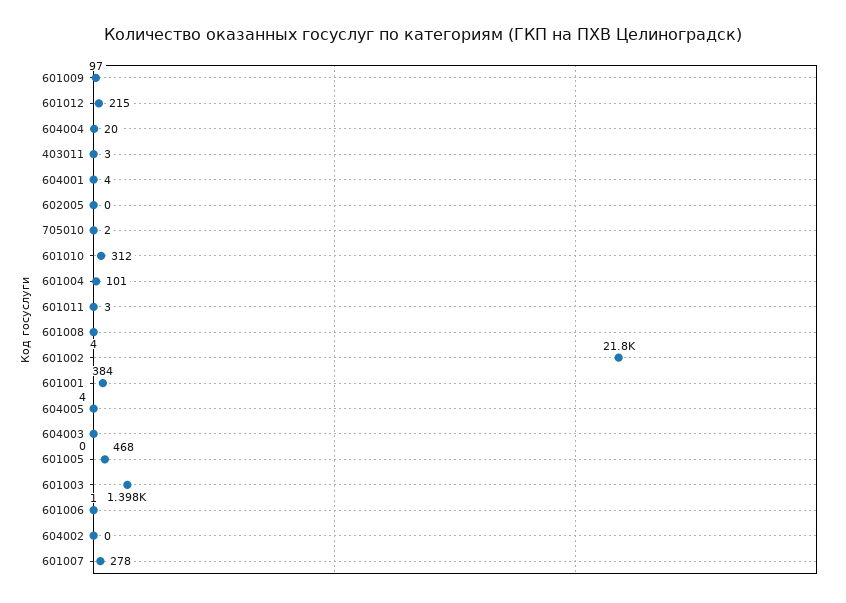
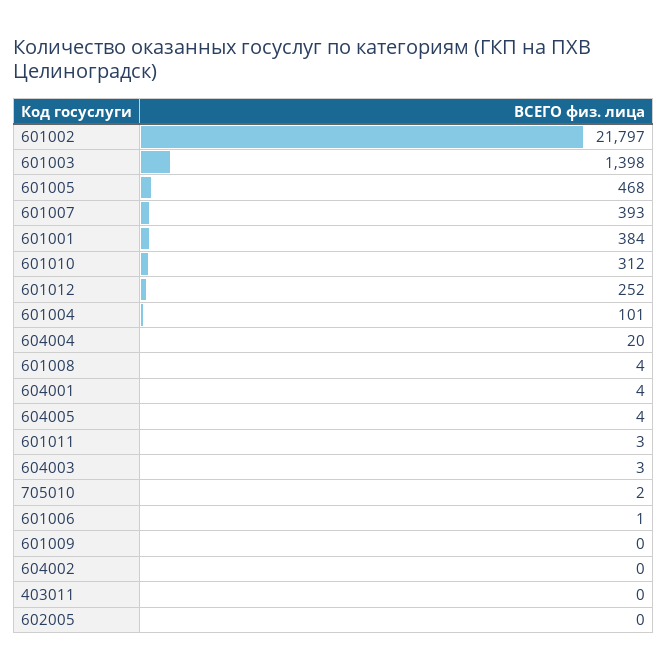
601009: 97 -> 0
601012: 215 -> 252
403011: 3 -> 0
604003: 0 -> 3
601007: 278 -> 393

